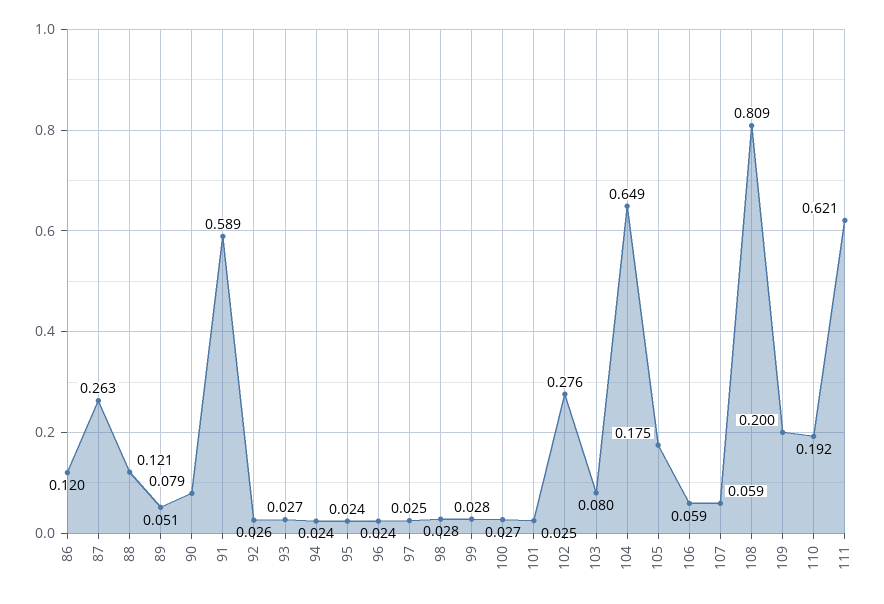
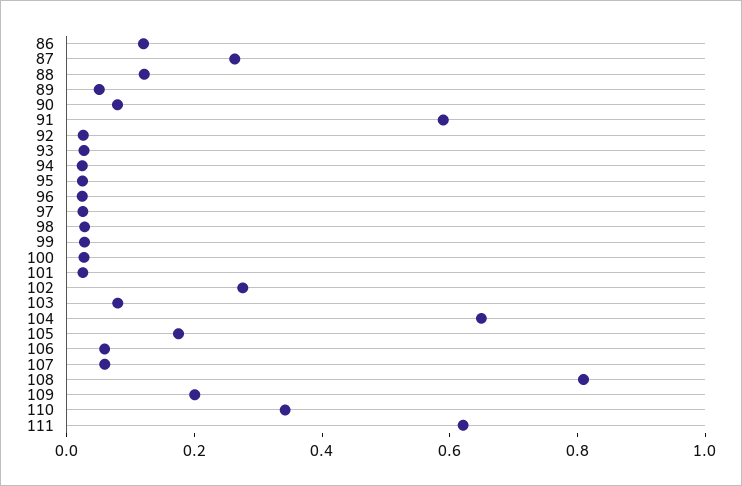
110: 0.192 -> 0.35

